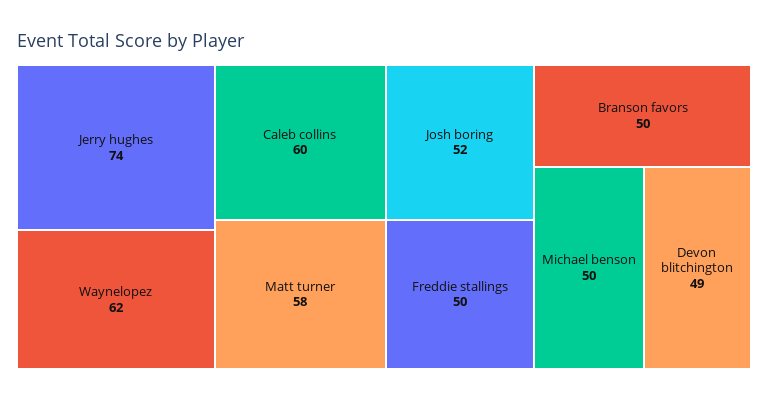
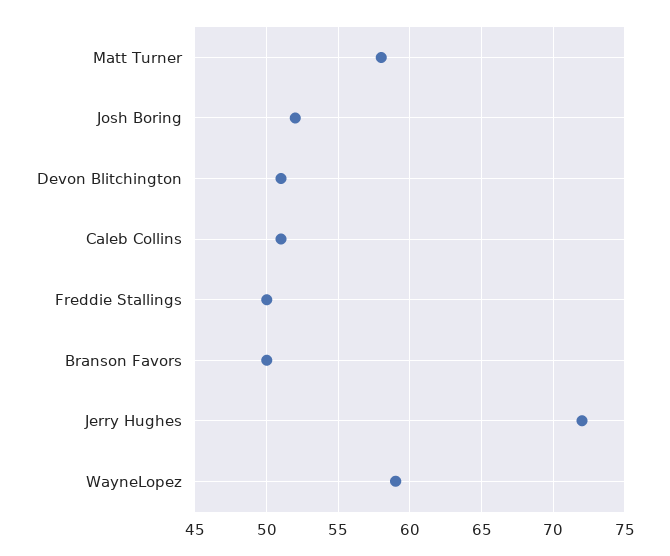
Jerry hughes: 74 -> 72
Waynelopez: 62 -> 59
Caleb collins: 60 -> 51
Michael benson: 50 -> none
Devon blitchington: 49 -> 51

